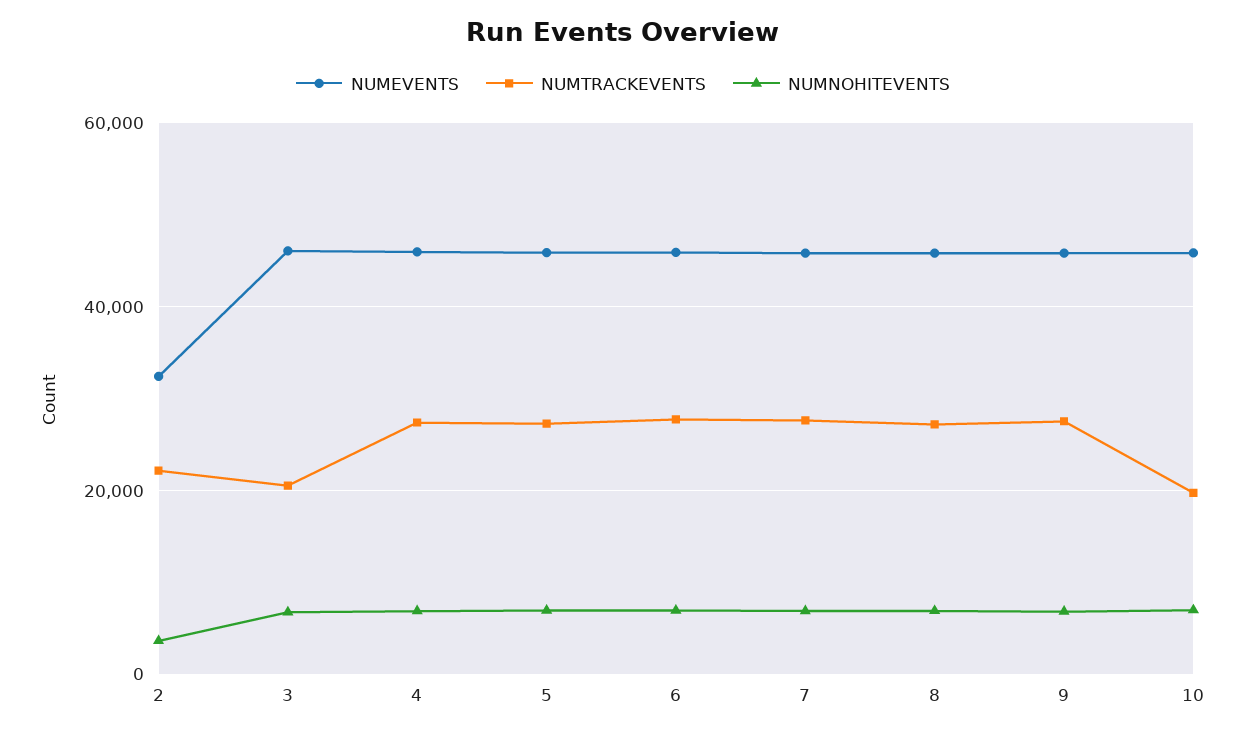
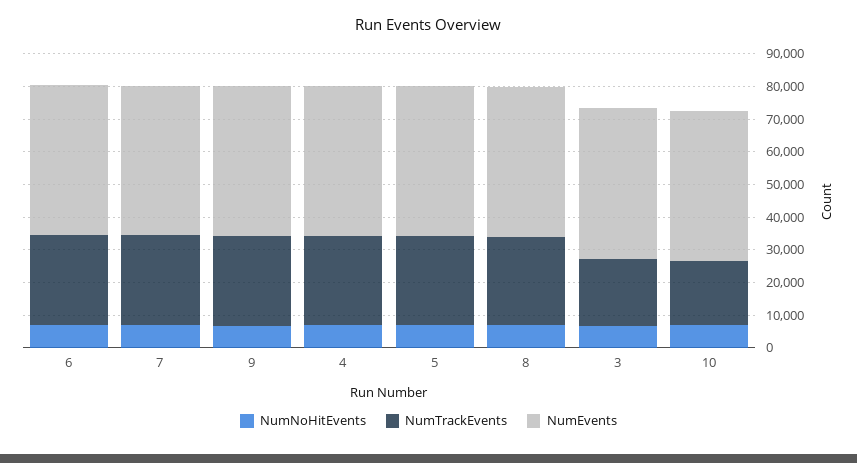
NUMEVENTS, 2: 32000 -> none
NUMTRACKEVENTS, 2: 22000 -> none
NUMNOHITEVENTS, 2: 4000 -> none

